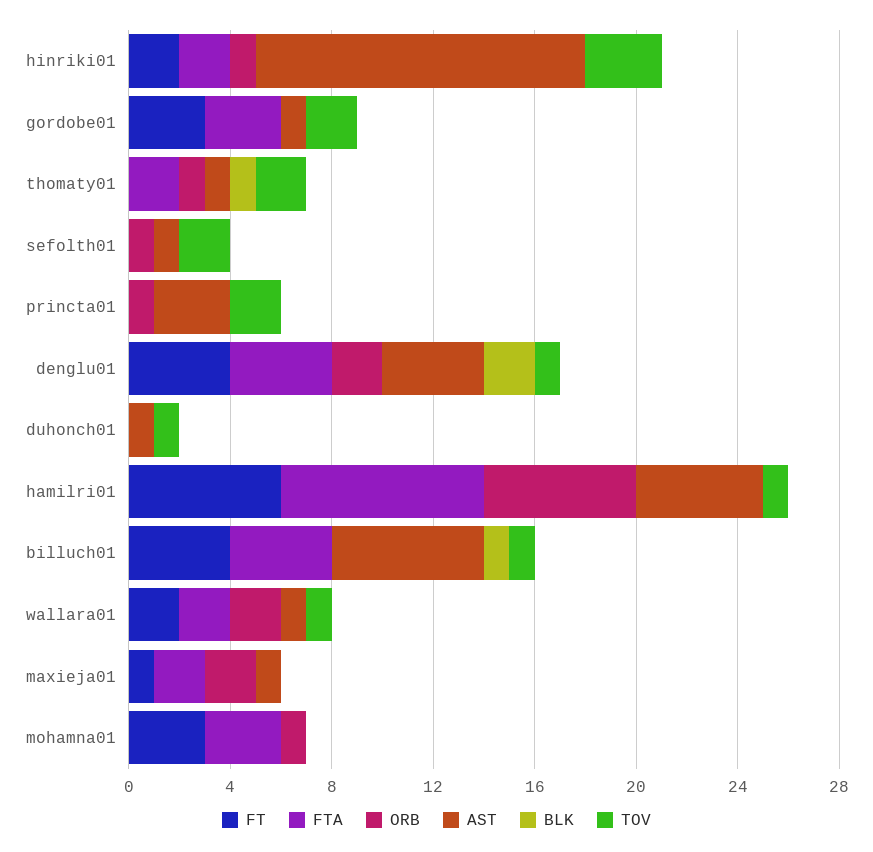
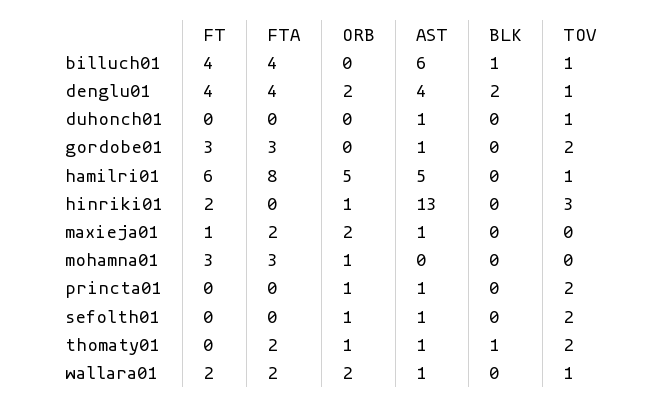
FTA, hinriki01: 2 -> 0
AST, princta01: 3 -> 1
ORB, hamilri01: 6 -> 5

